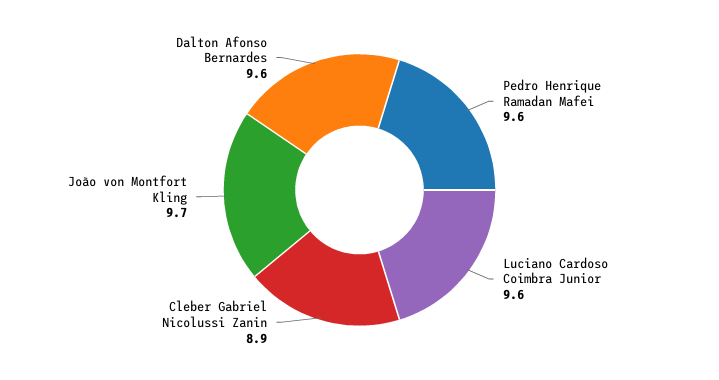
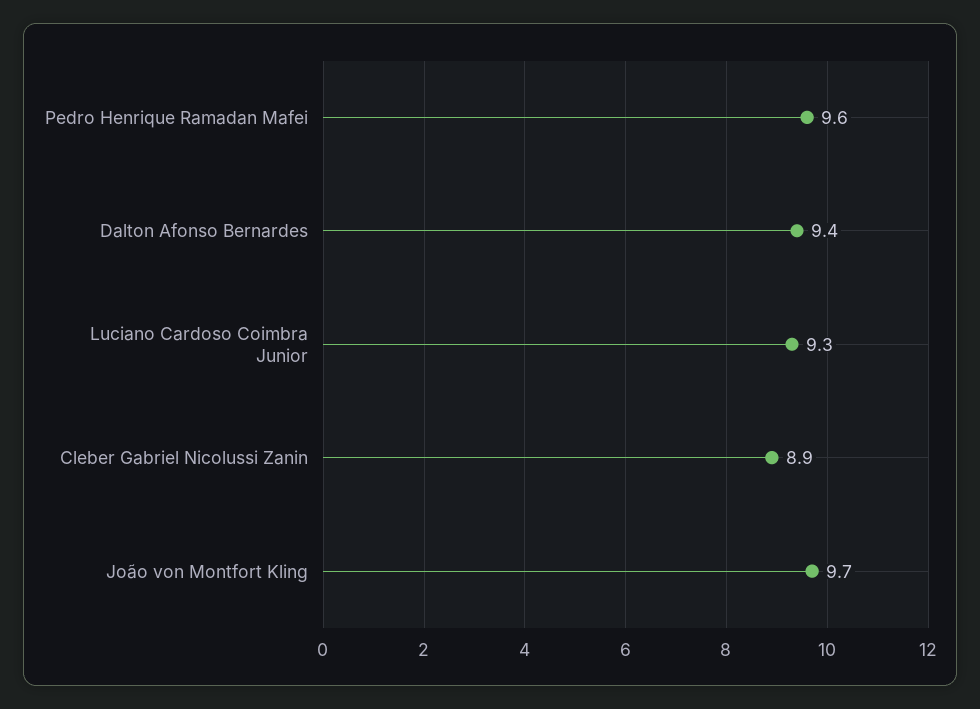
Luciano Cardoso Coimbra Junior: 9.6 -> 9.3
Dalton Afonso Bernardes: 9.6 -> 9.4

